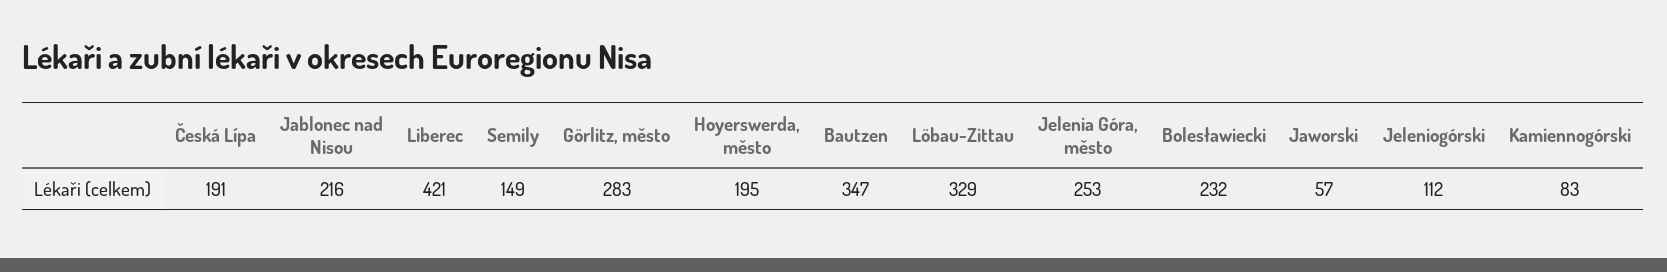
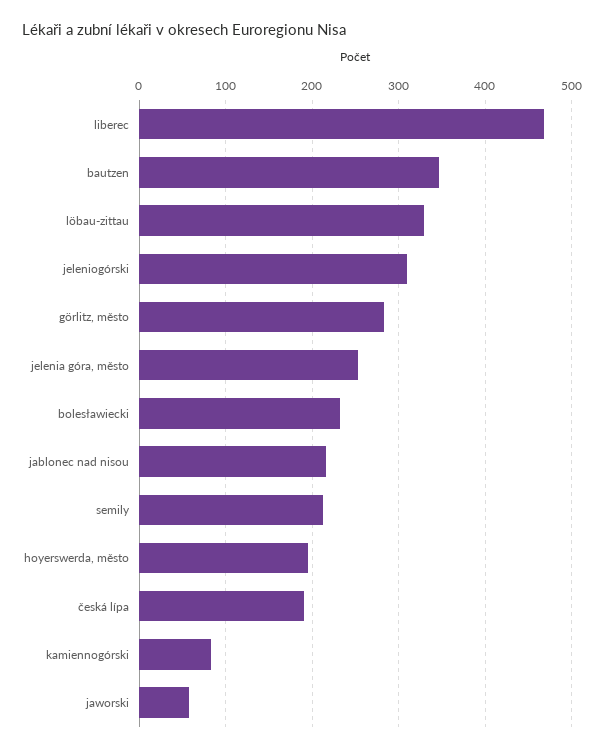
Liberec: 421 -> 470
Semily: 149 -> 210
Jeleniogórski: 112 -> 310

